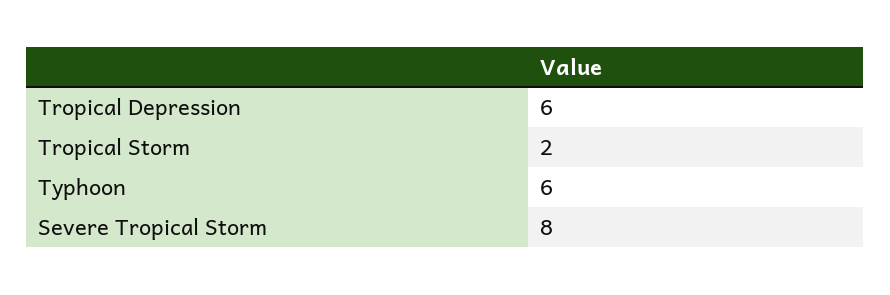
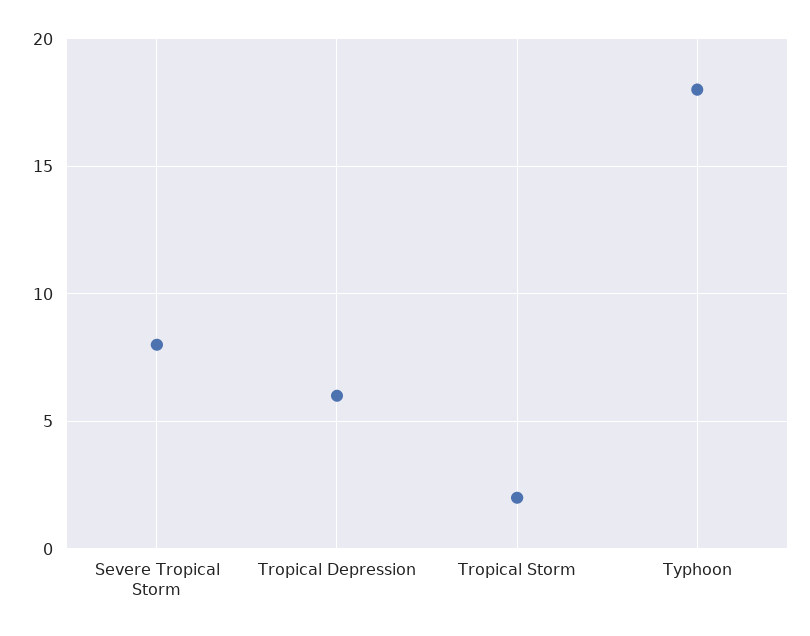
Typhoon: 6 -> 18

